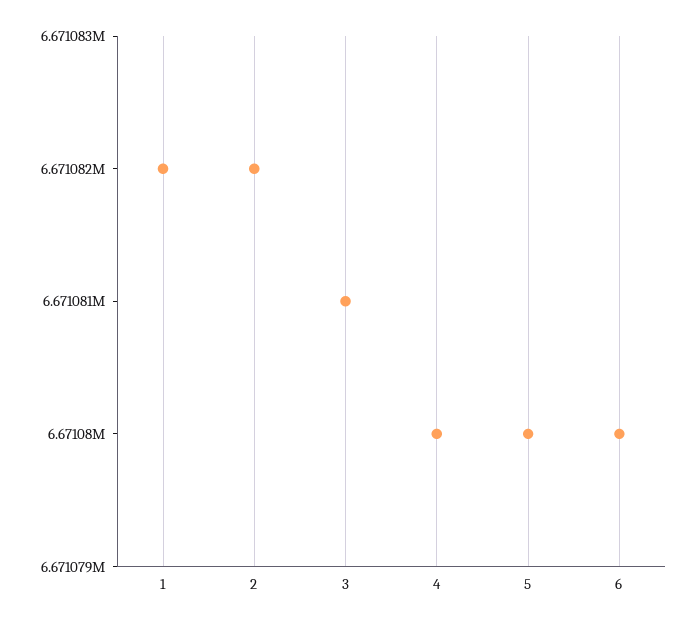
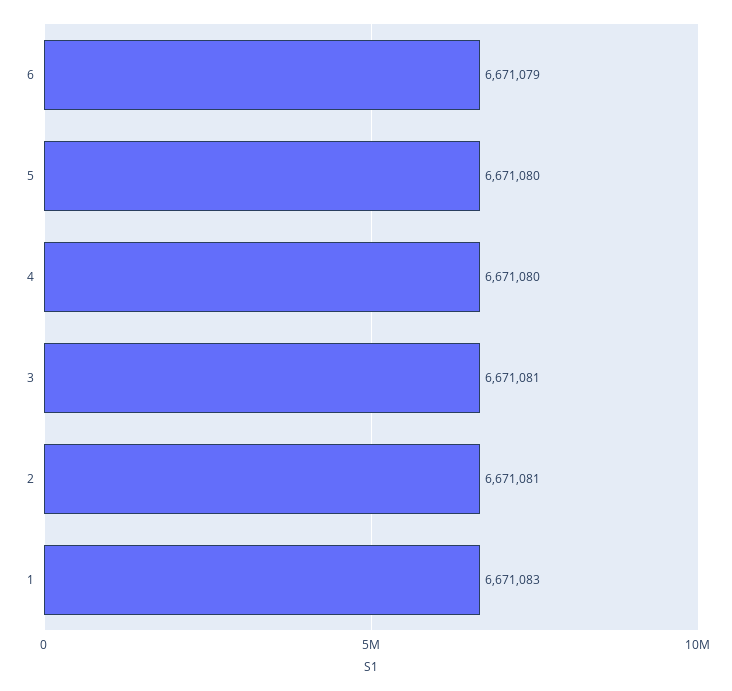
1: 6671082 -> 6671083
2: 6671082 -> 6671081
6: 6671080 -> 6671079

